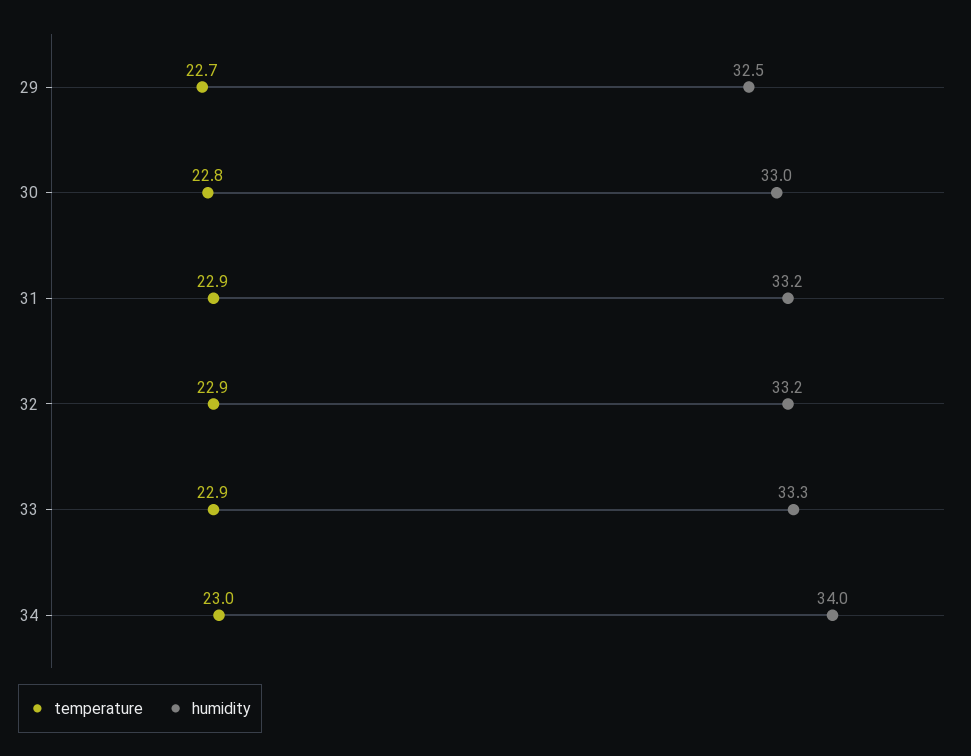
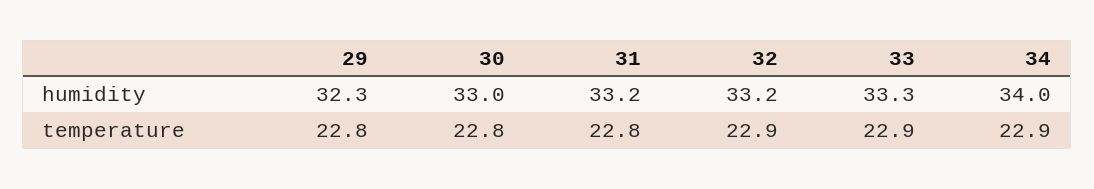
temperature, 29: 22.7 -> 22.8
humidity, 29: 32.5 -> 32.3
temperature, 31: 22.9 -> 22.8
temperature, 34: 23 -> 22.9

